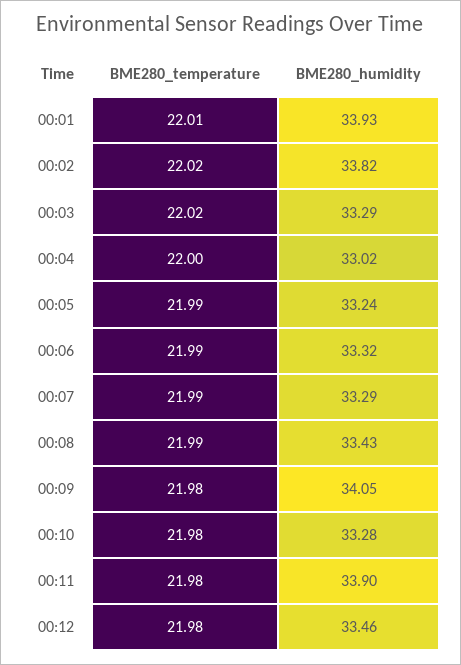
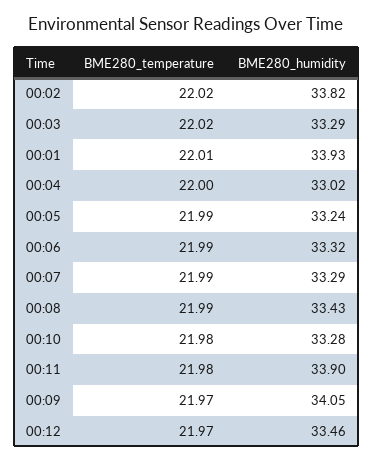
BME280_temperature, 00:09: 21.98 -> 21.97
BME280_temperature, 00:12: 21.98 -> 21.97

